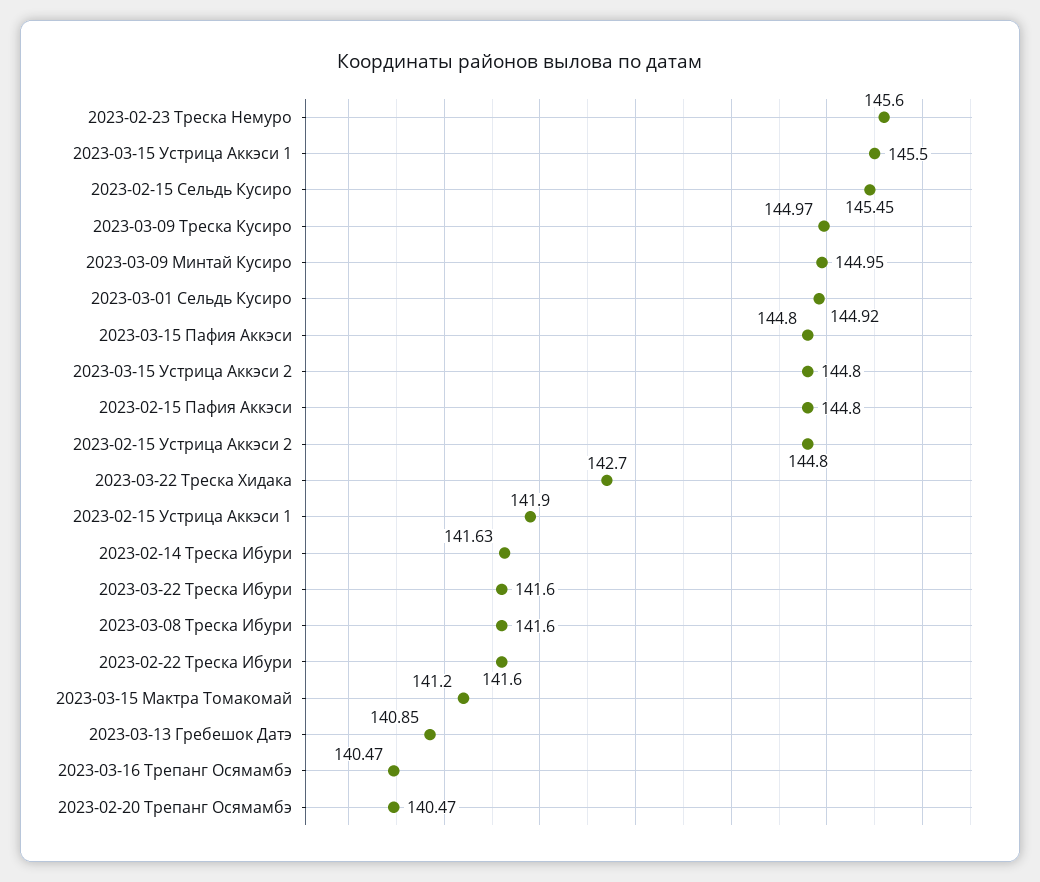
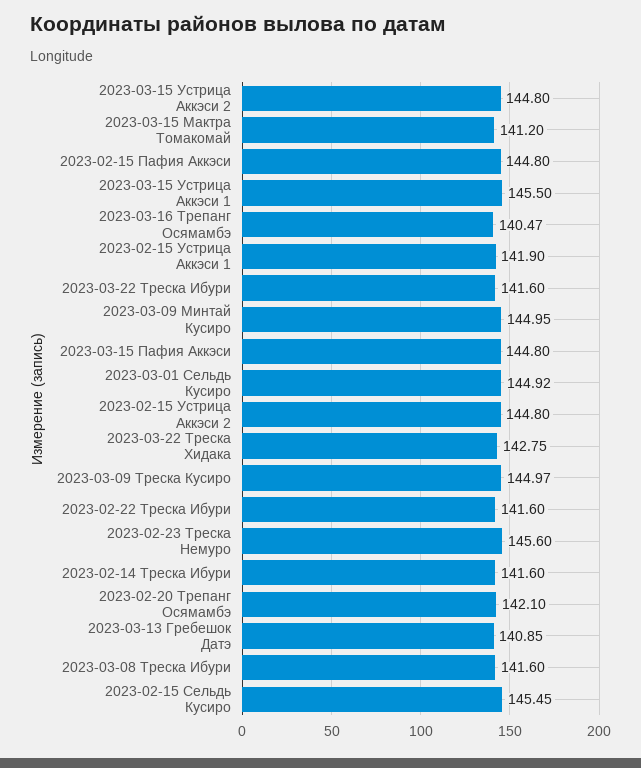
2023-03-22 Треска Хидака: 142.7 -> 142.75
2023-02-14 Треска Ибури: 141.63 -> 141.6
2023-02-20 Трепанг Осямамбэ: 140.47 -> 142.1

